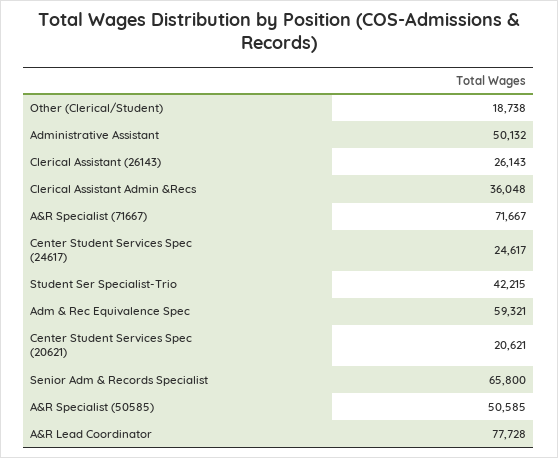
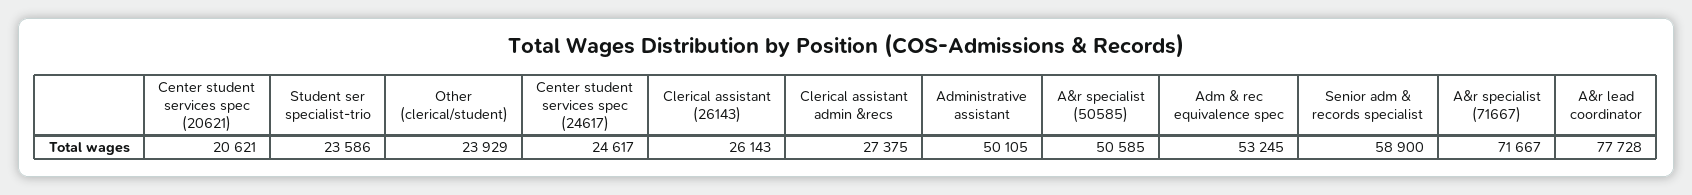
Other (Clerical/Student): 18738 -> 23929
Administrative Assistant: 50132 -> 50105
Clerical Assistant Admin &Recs: 36048 -> 27375
Student Ser Specialist-Trio: 42215 -> 23586
Adm & Rec Equivalence Spec: 59321 -> 53245
Senior Adm & Records Specialist: 65800 -> 58900

